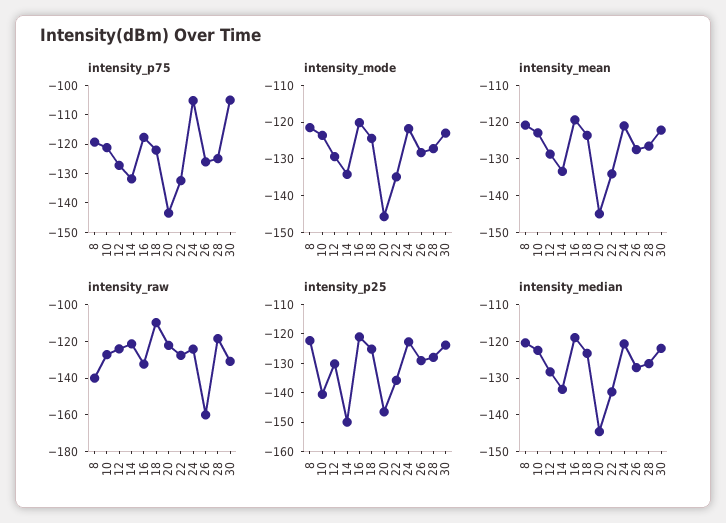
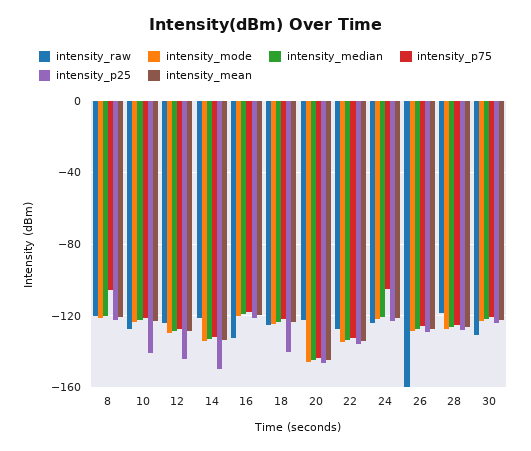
intensity_p75, 8: -120 -> -105
intensity_p75, 30: -105 -> -120
intensity_raw, 8: -140 -> -120
intensity_raw, 18: -110 -> -125
intensity_p25, 12: -130 -> -145
intensity_p25, 18: -125 -> -140

